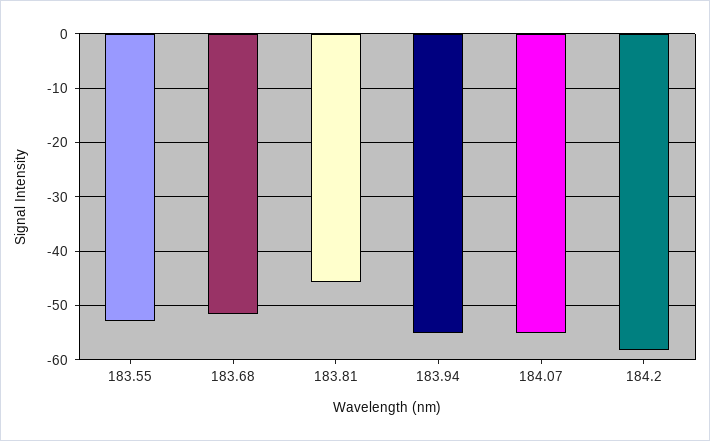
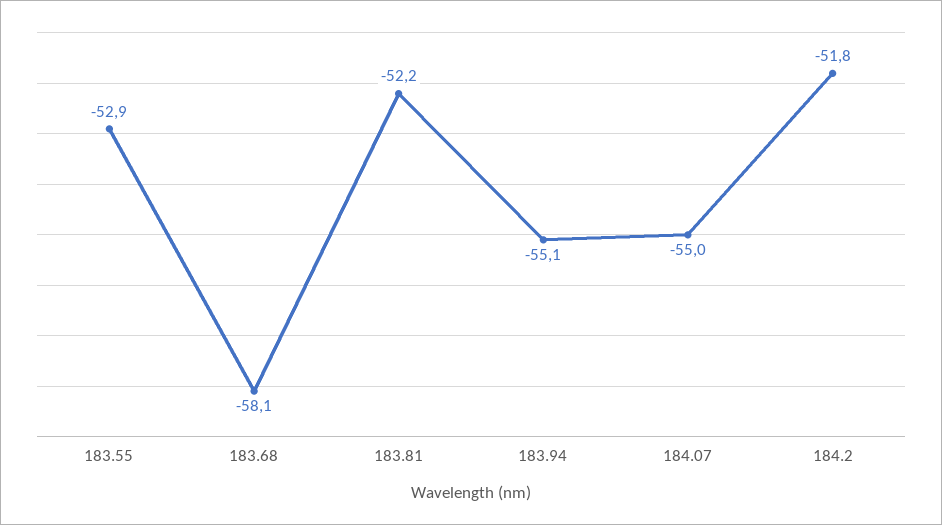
183.68: -52 -> -58.1
183.81: -46 -> -52.2
184.2: -58 -> -51.8

